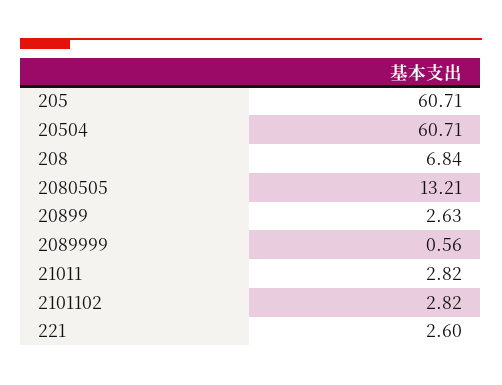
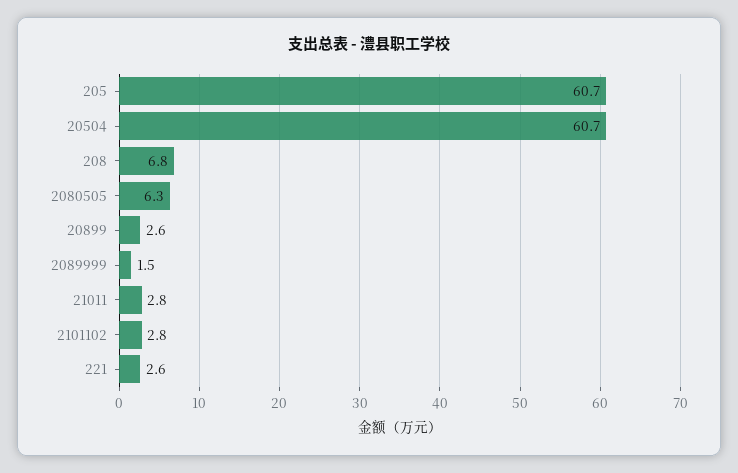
2080505: 13.21 -> 6.3
2089999: 0.56 -> 1.5

